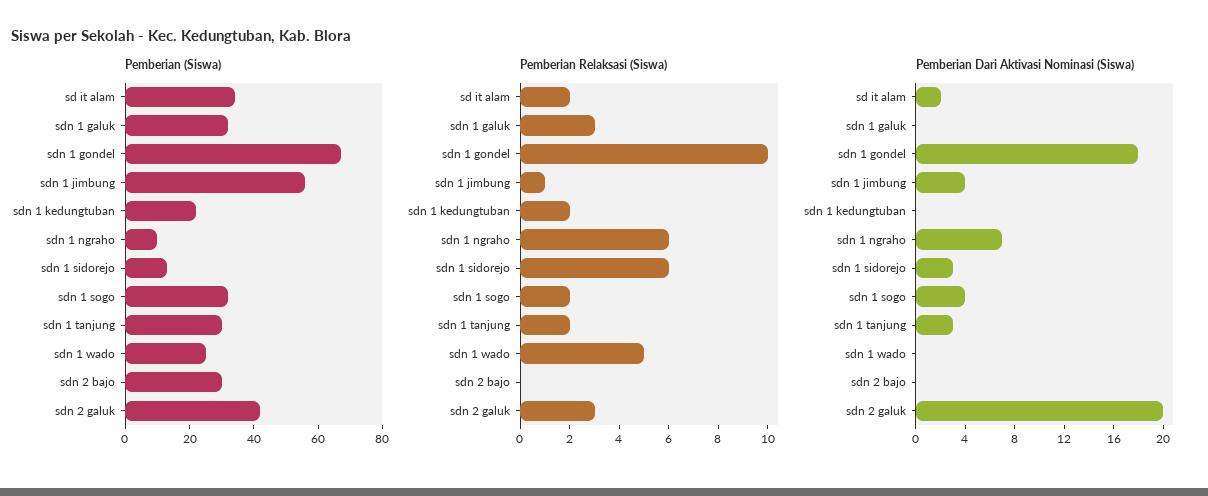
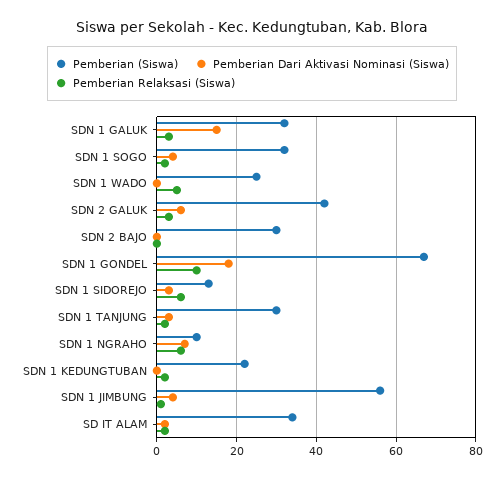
Pemberian Dari Aktivasi Nominasi (Siswa), sdn 1 galuk: 0 -> 15
Pemberian Dari Aktivasi Nominasi (Siswa), sdn 2 galuk: 20 -> 5

